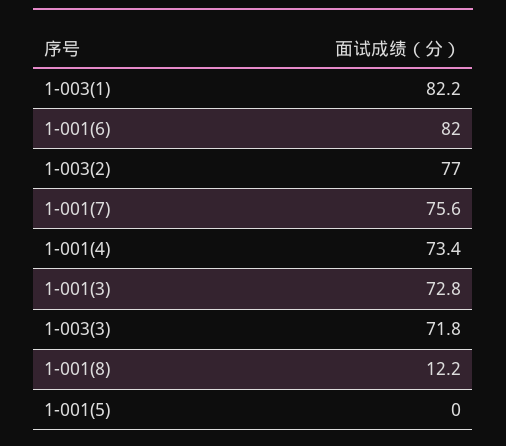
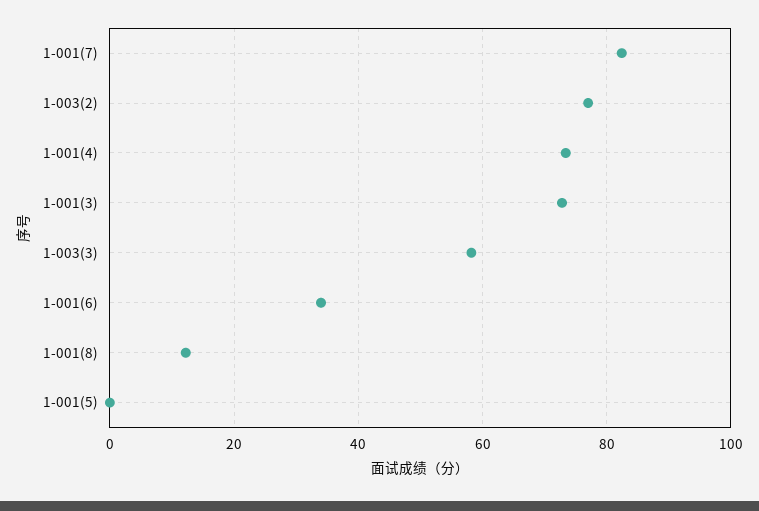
1-003(1): 82.2 -> none
1-001(6): 82 -> 34
1-001(7): 75.6 -> 82
1-003(3): 71.8 -> 58

